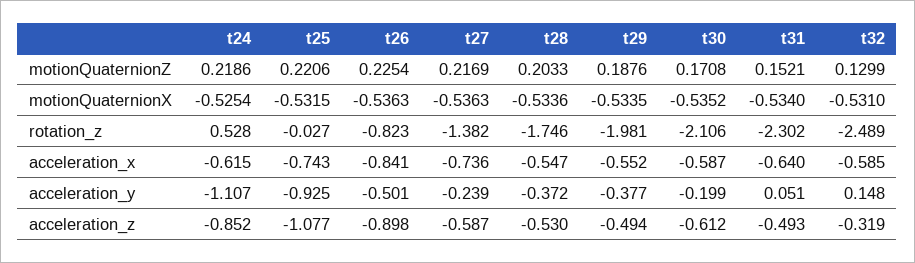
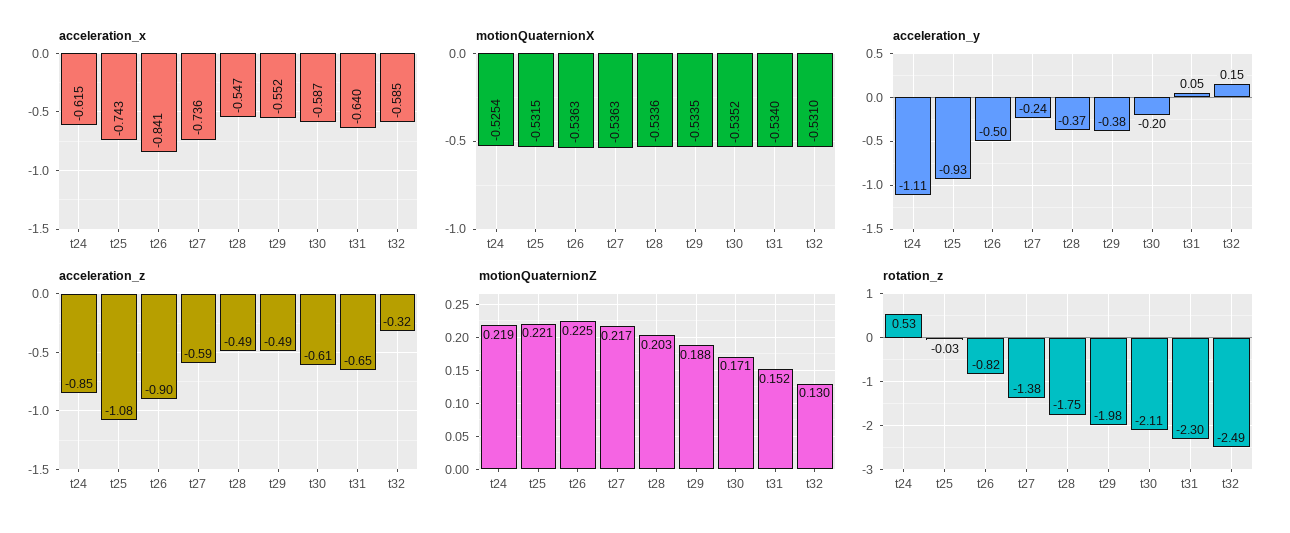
acceleration_z, t28: -0.53 -> -0.49
acceleration_z, t31: -0.493 -> -0.65

